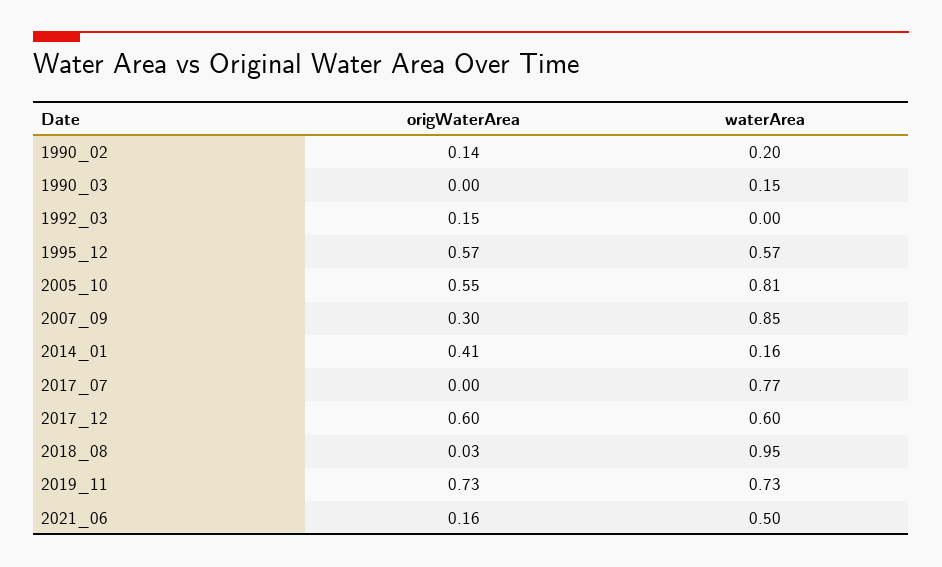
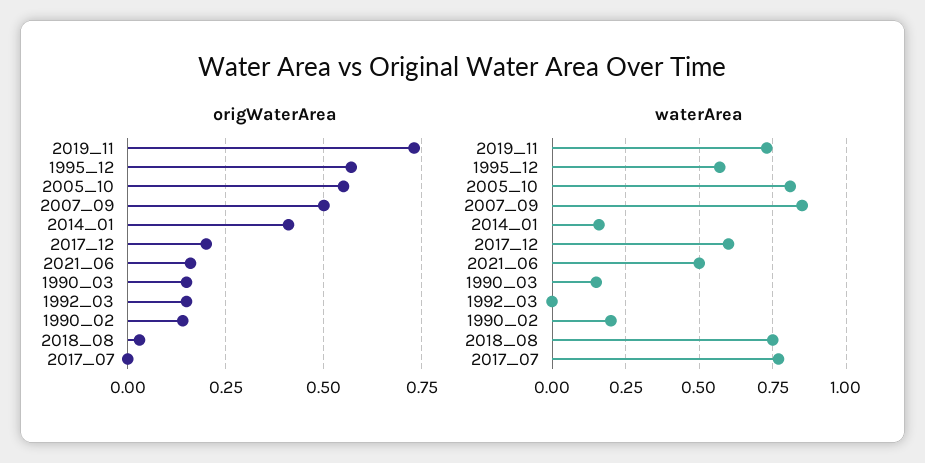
origWaterArea, 1990_03: 0 -> 0.15
origWaterArea, 2007_09: 0.3 -> 0.5
origWaterArea, 2017_12: 0.6 -> 0.2
waterArea, 2018_08: 0.95 -> 0.75

